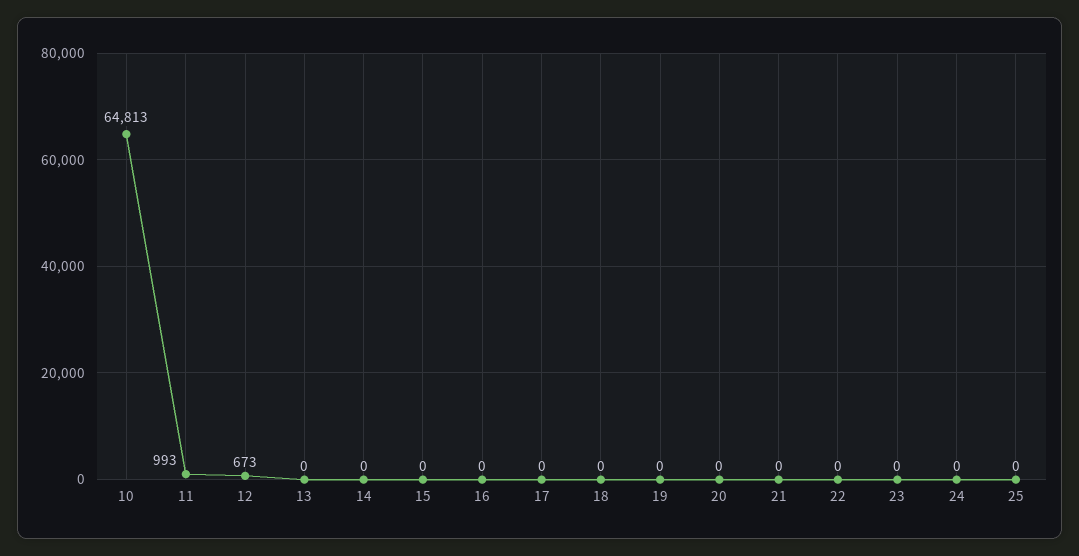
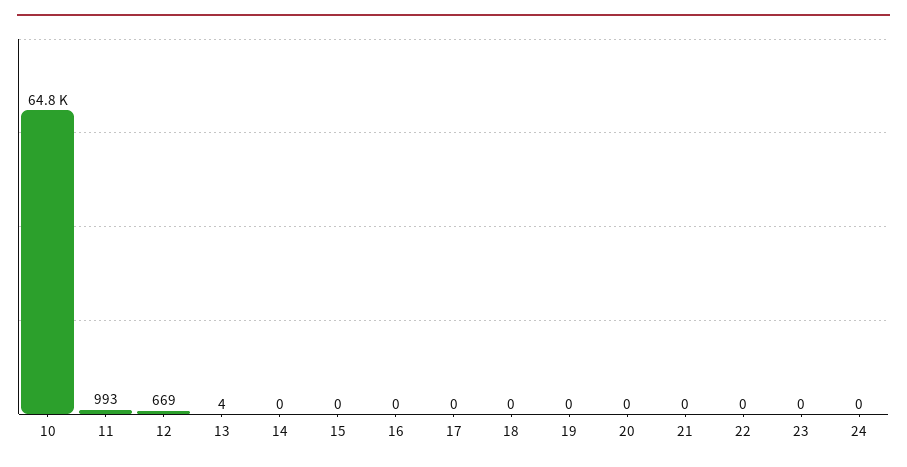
12: 673 -> 669
13: 0 -> 4
25: 0 -> none

